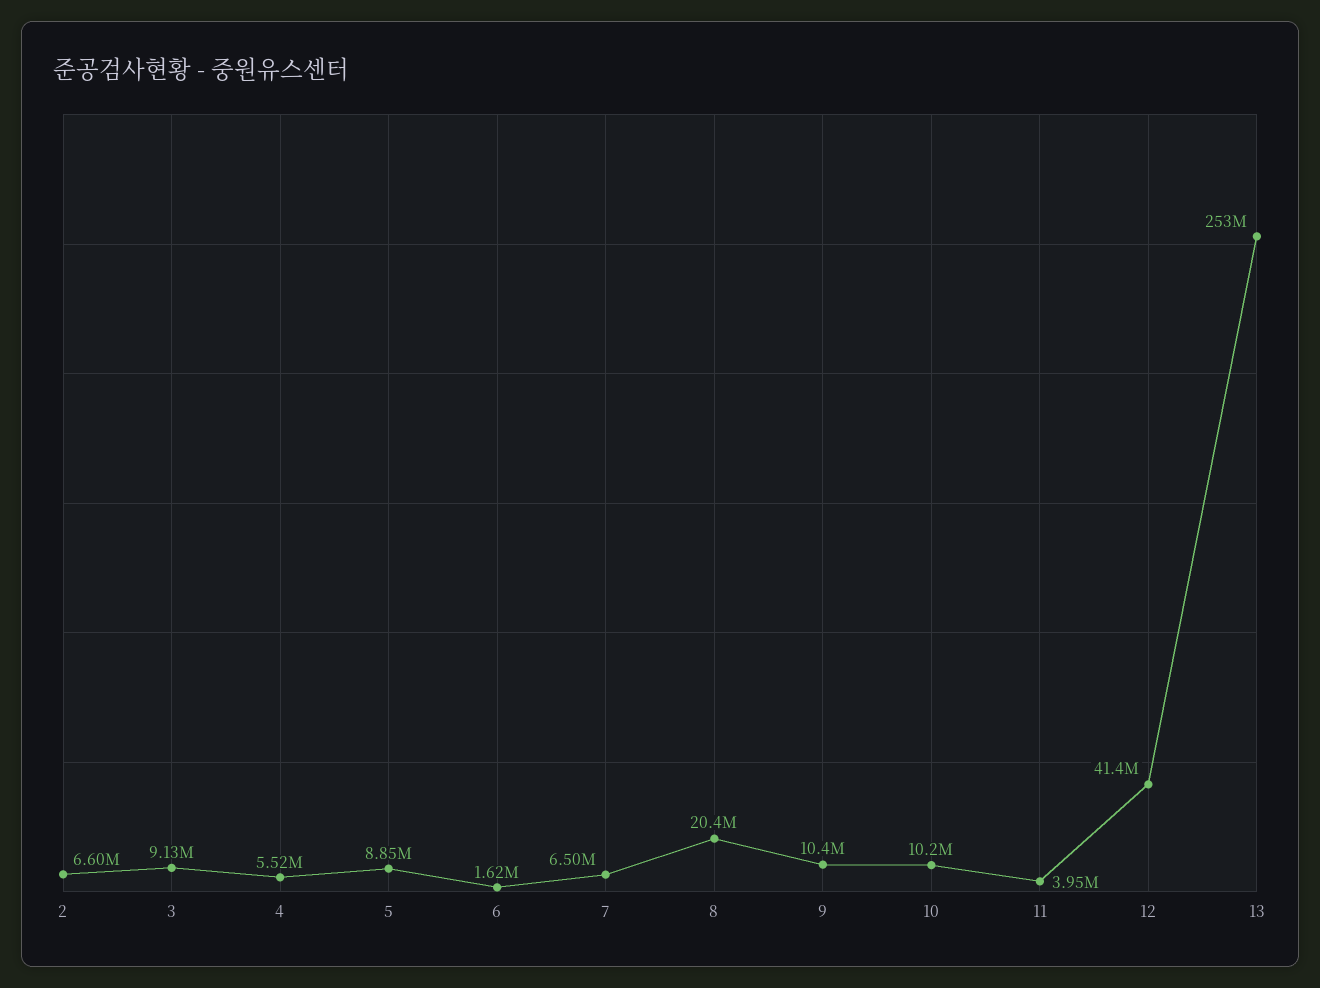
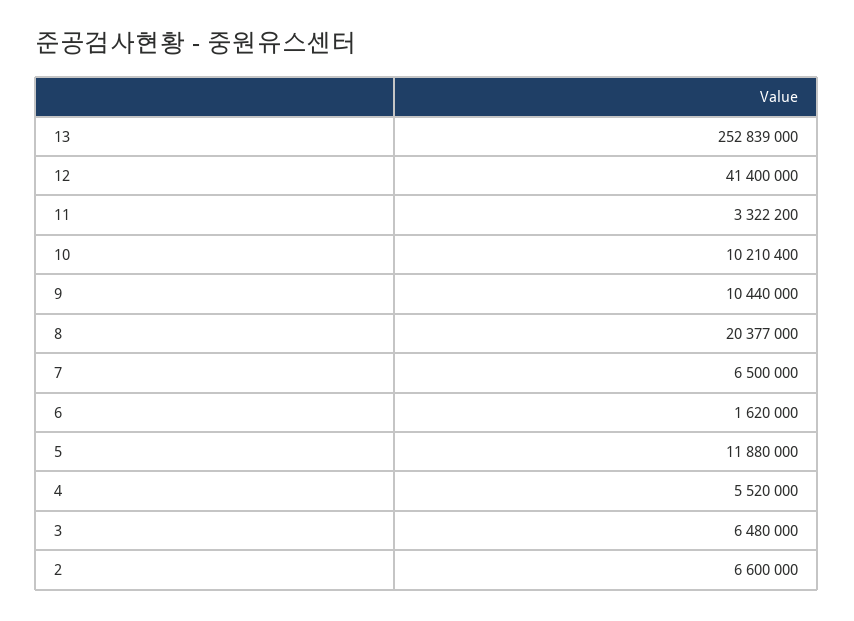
3: 9130000 -> 6480000
5: 8850000 -> 11880000
11: 3950000 -> 3322200

